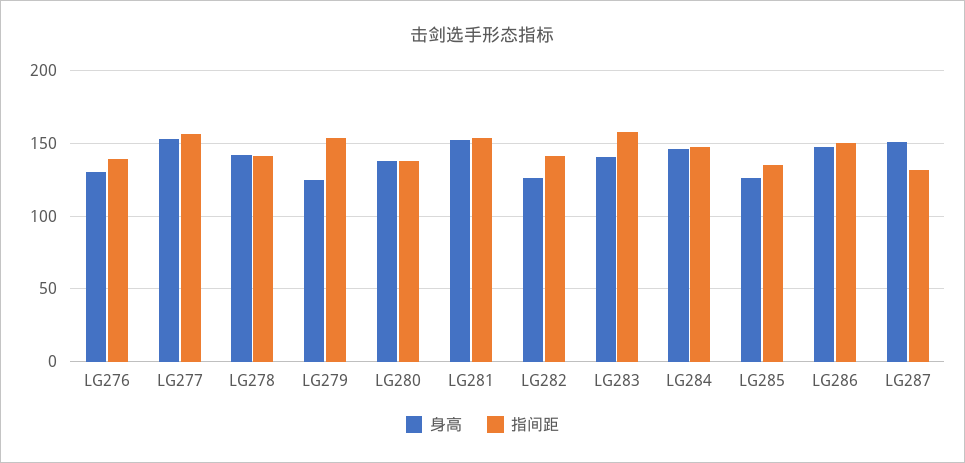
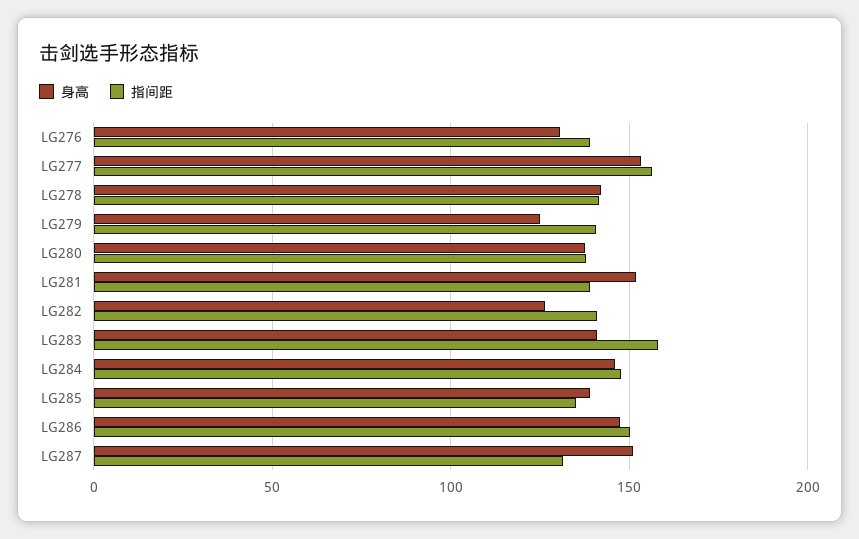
指间距, LG279: 155 -> 140
指间距, LG281: 155 -> 140
身高, LG285: 125 -> 140

